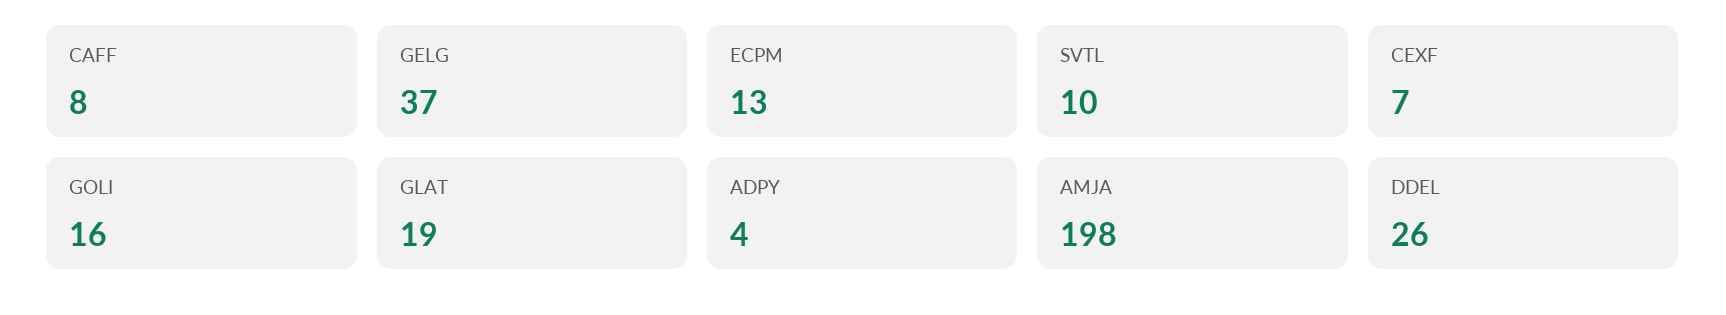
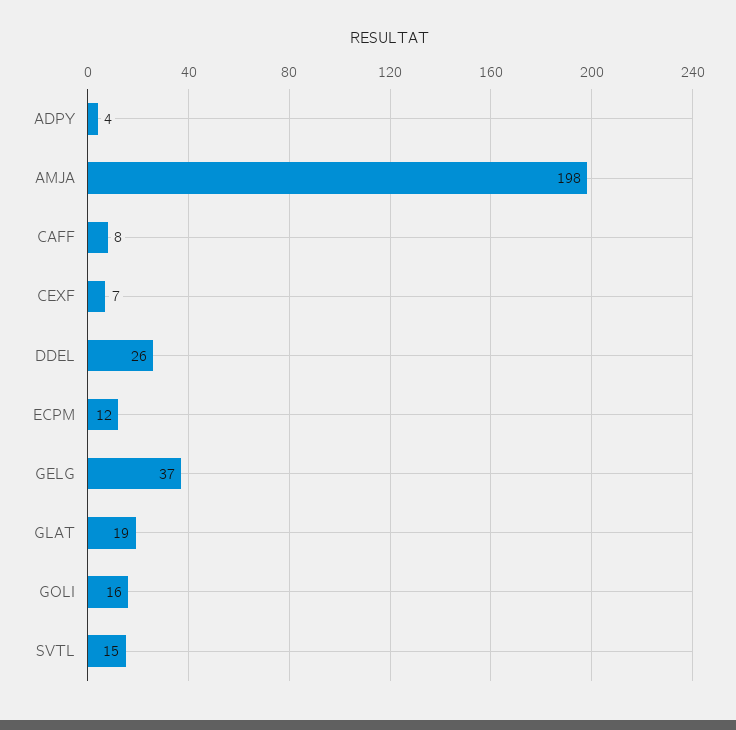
ECPM: 13 -> 12
SVTL: 10 -> 15

